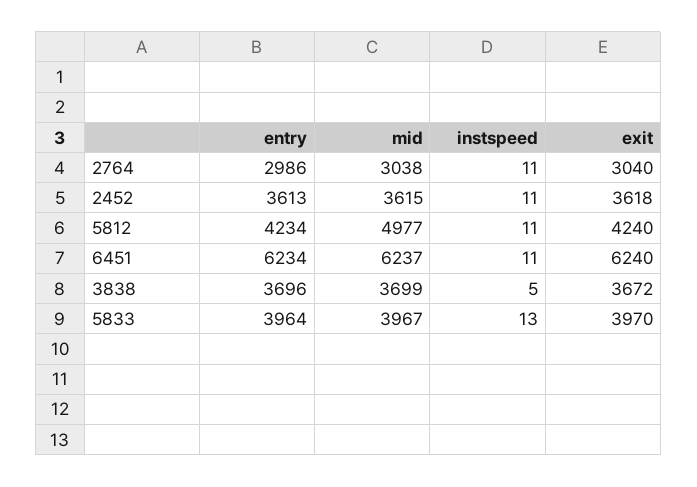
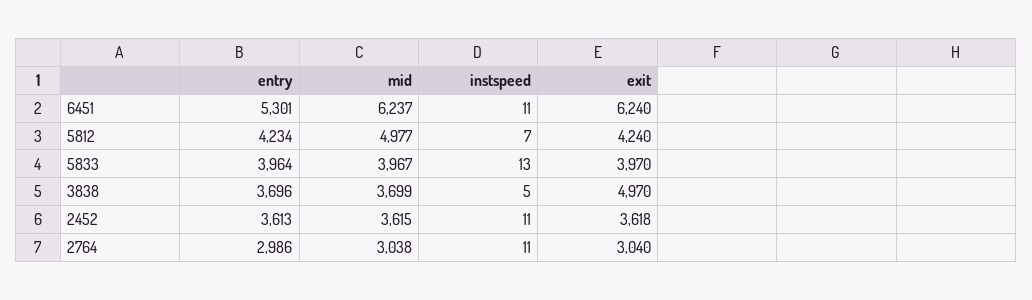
instspeed, 5812: 11 -> 7
entry, 6451: 6234 -> 5301
exit, 3838: 3672 -> 4970

